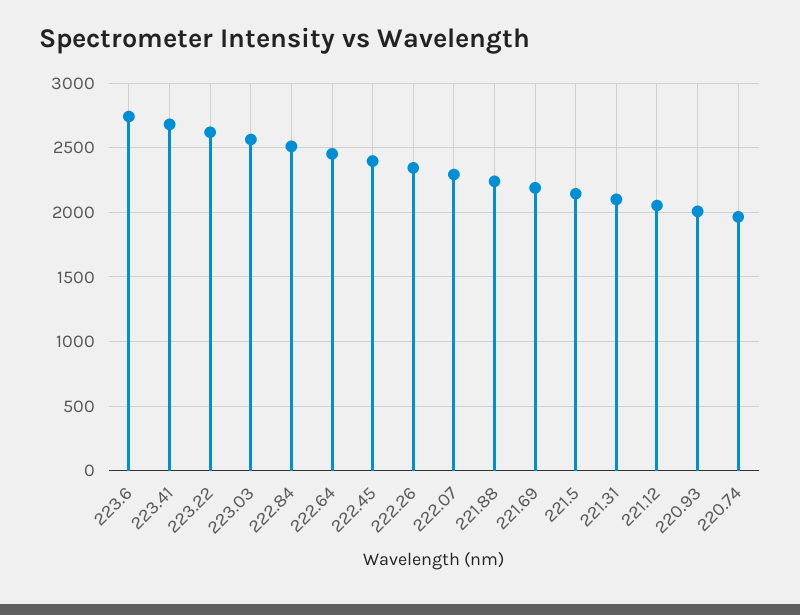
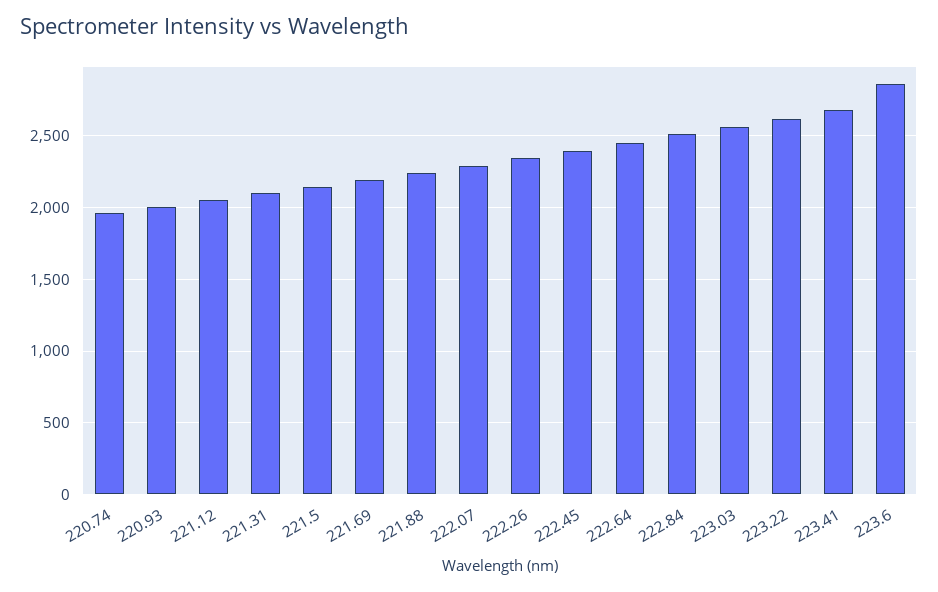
223.6: 2750 -> 2850

